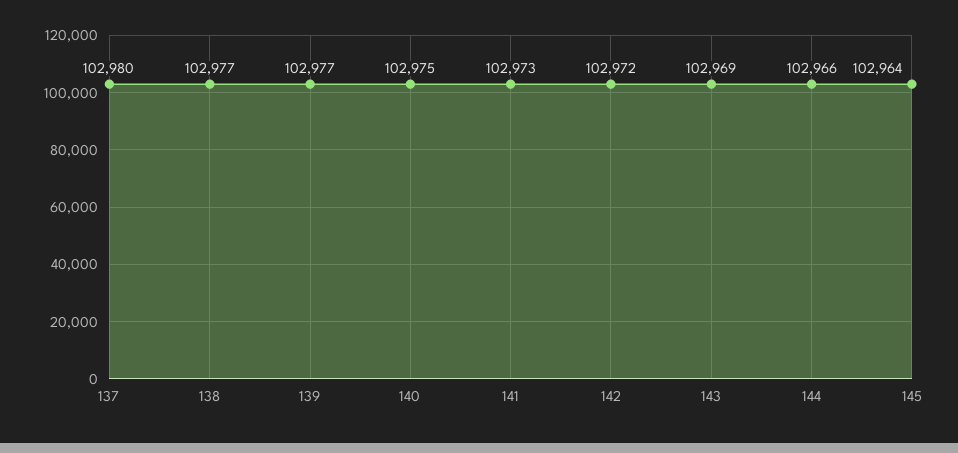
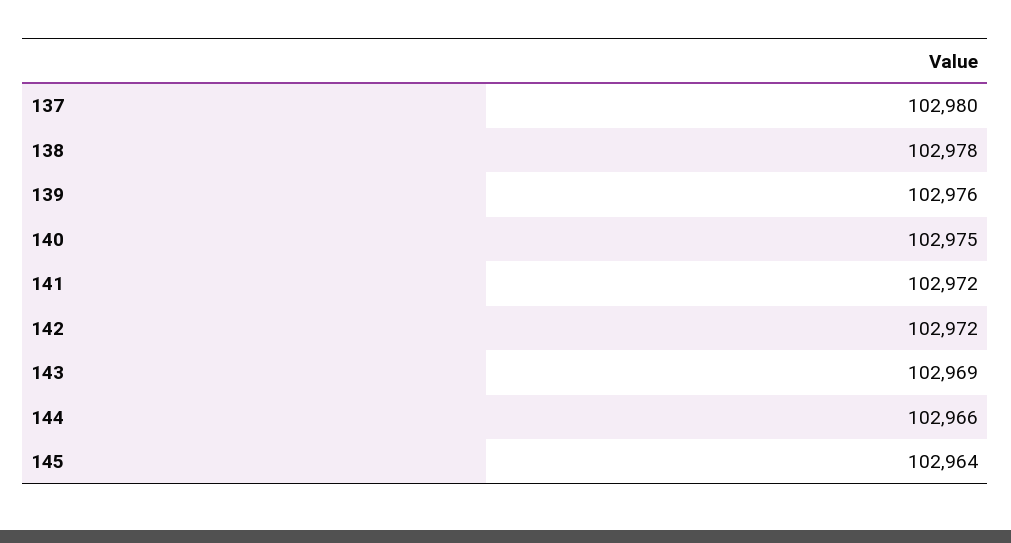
138: 102977 -> 102978
139: 102977 -> 102976
141: 102973 -> 102972

